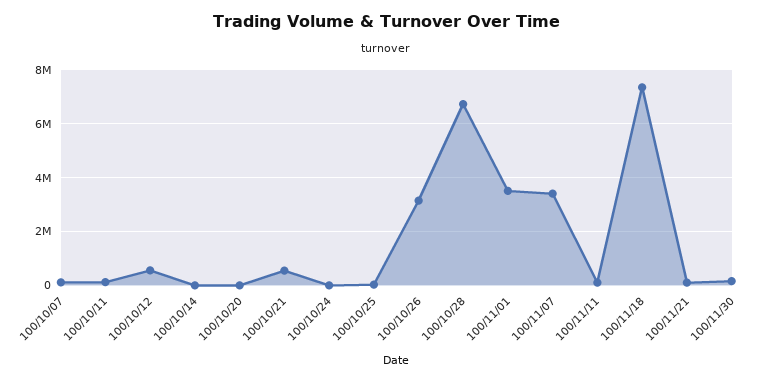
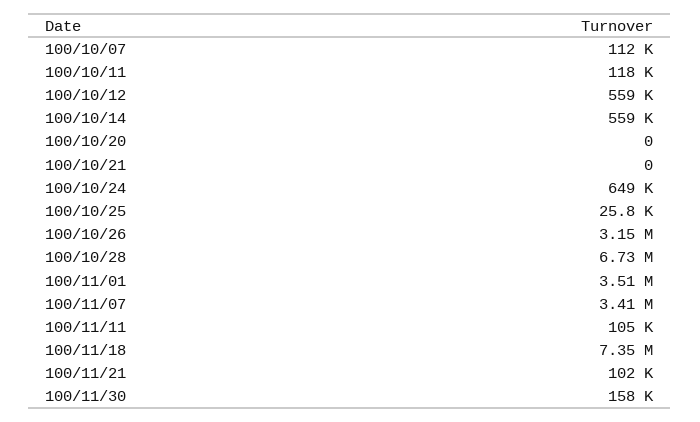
100/10/14: 0 -> 559000
100/10/21: 500000 -> 0
100/10/24: 0 -> 649000

